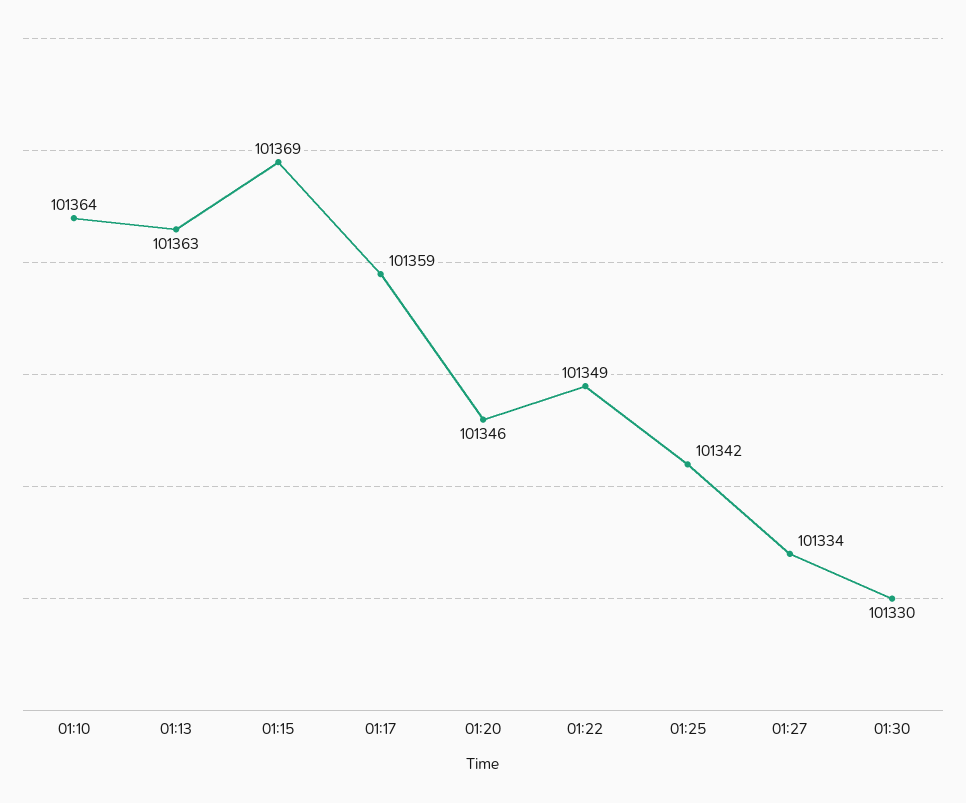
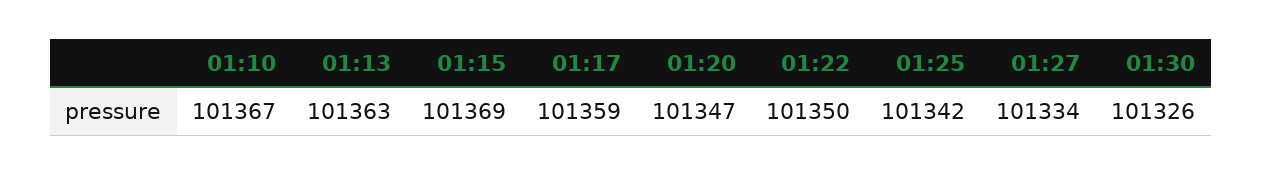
01:10: 101364 -> 101367
01:20: 101346 -> 101347
01:22: 101349 -> 101350
01:30: 101330 -> 101326

